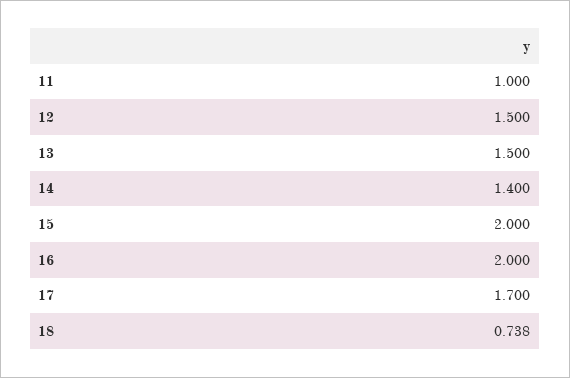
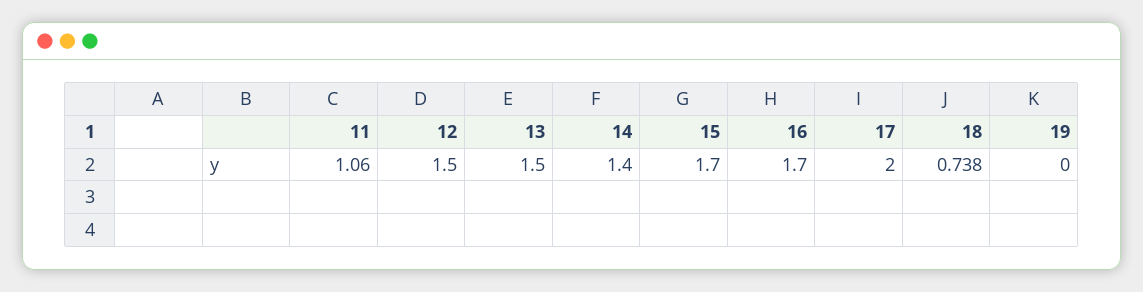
11: 1 -> 1.06
15: 2 -> 1.7
16: 2 -> 1.7
17: 1.7 -> 2
19: none -> 0

